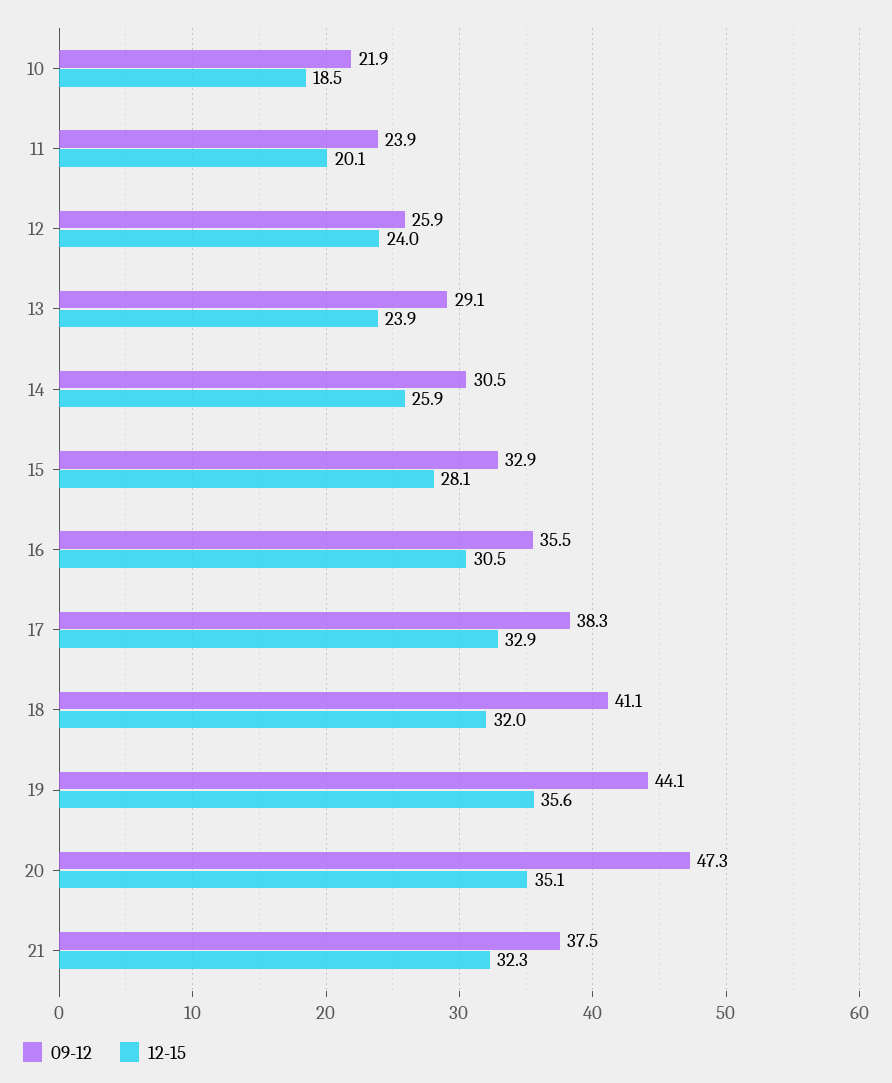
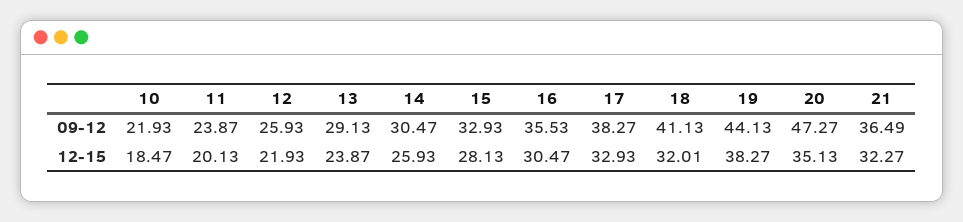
12-15, 12: 24 -> 21.93
12-15, 19: 35.6 -> 38.27
09-12, 21: 37.5 -> 36.49

